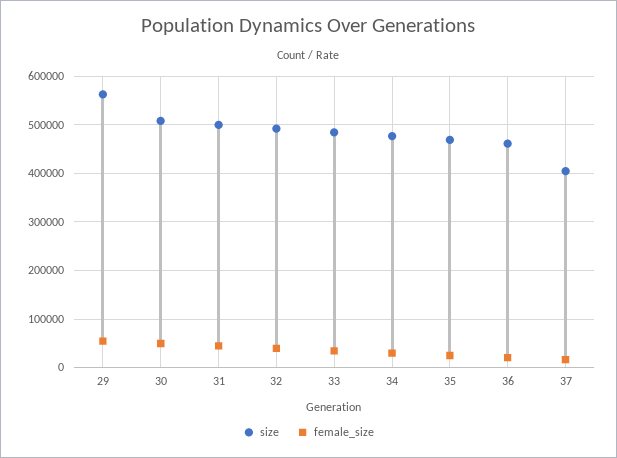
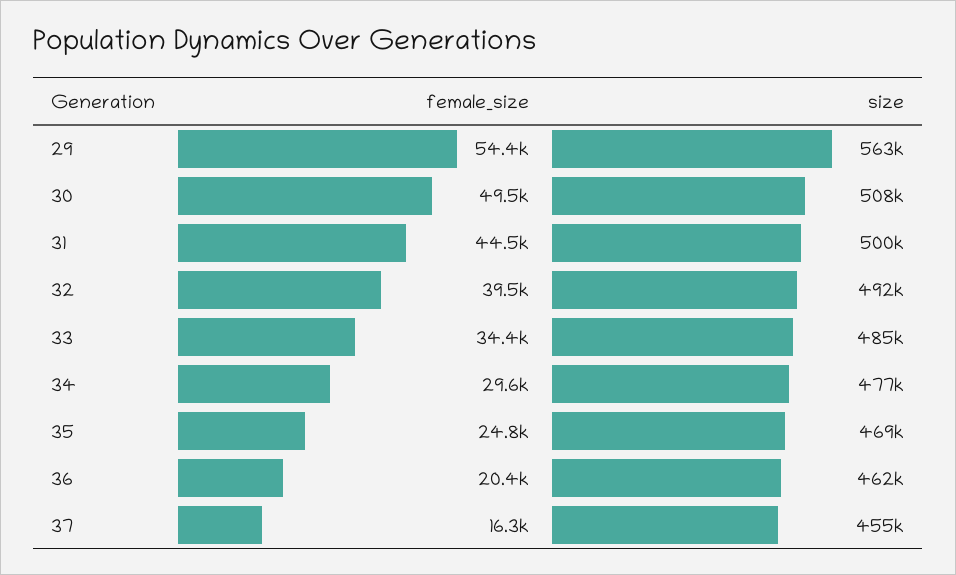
size, 37: 400000 -> 455000

